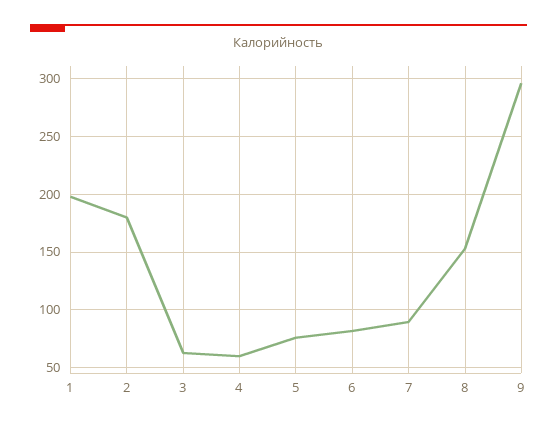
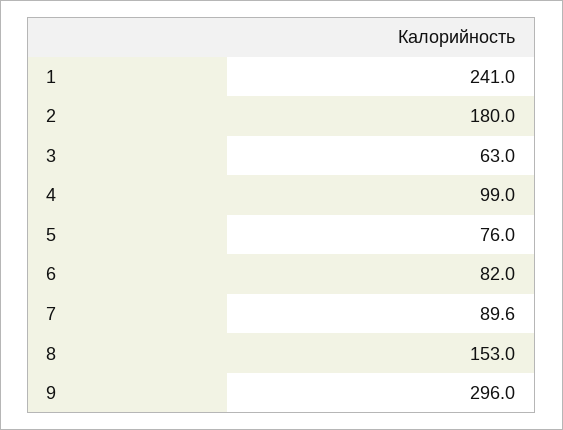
1: 200 -> 241
4: 60 -> 99

